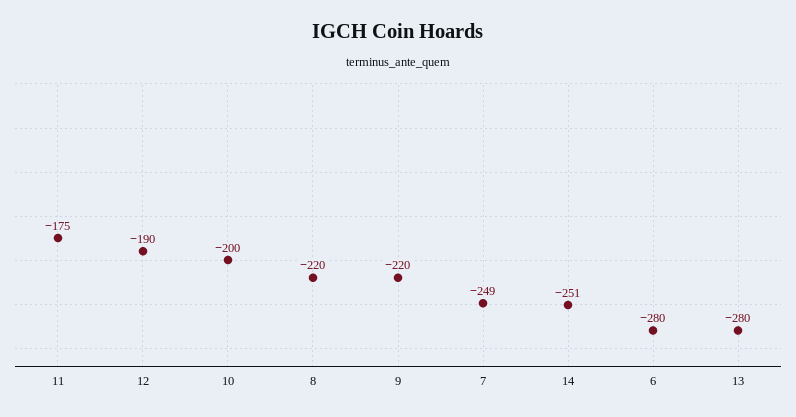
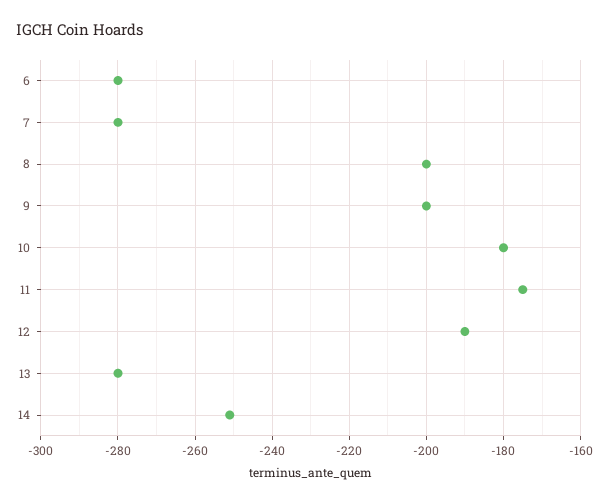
10: -200 -> -180
8: -220 -> -200
9: -220 -> -200
7: -249 -> -280

